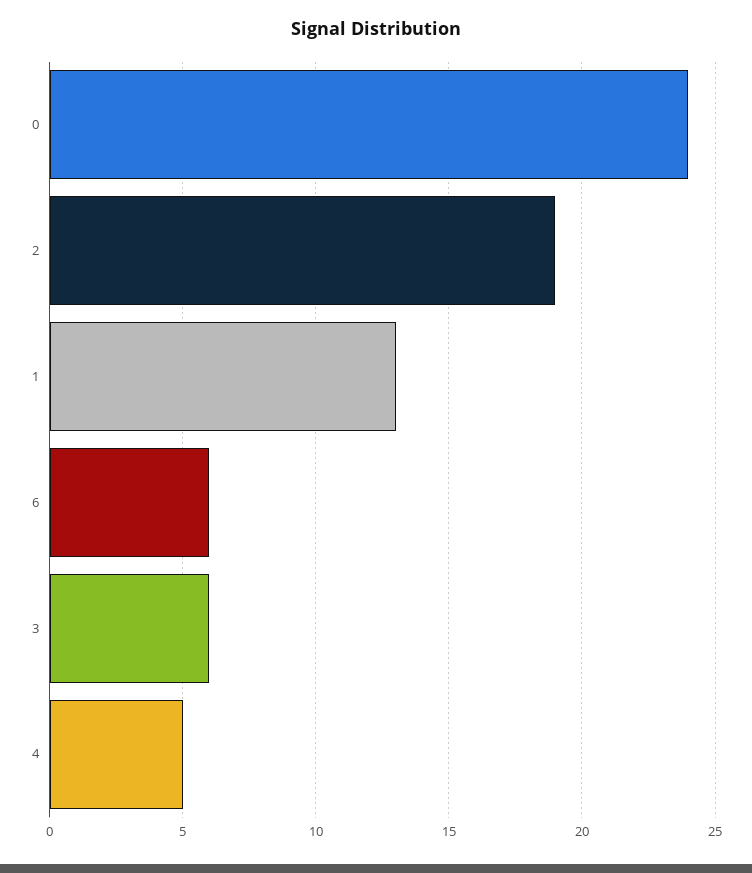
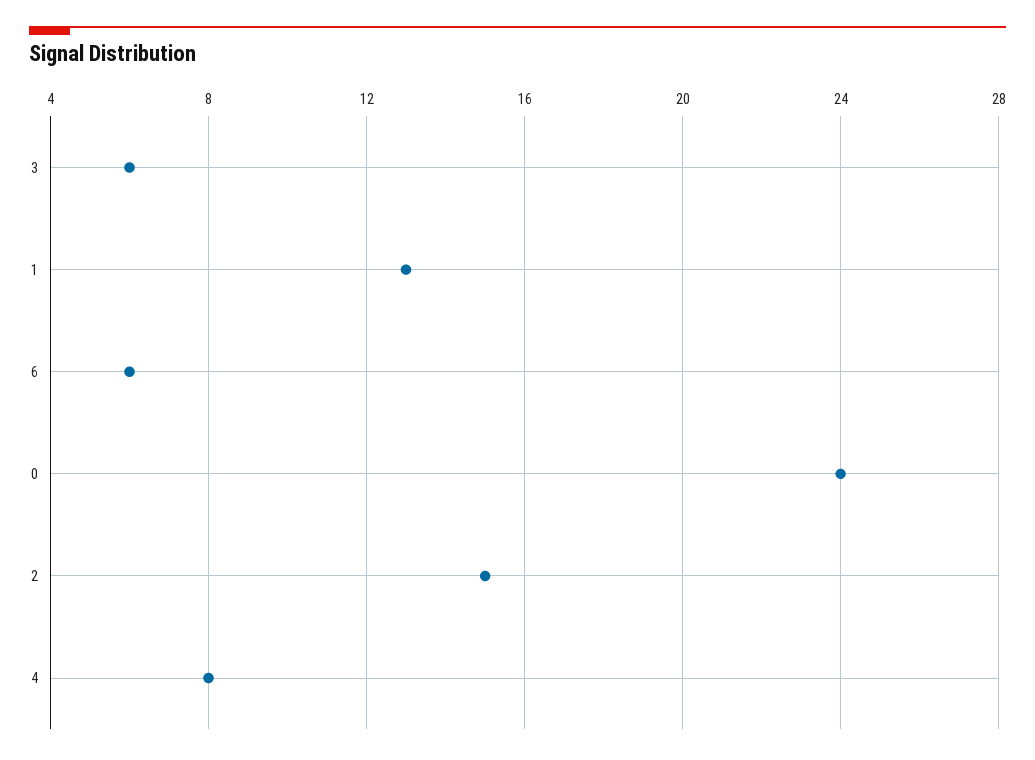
2: 19 -> 15
4: 5 -> 8

